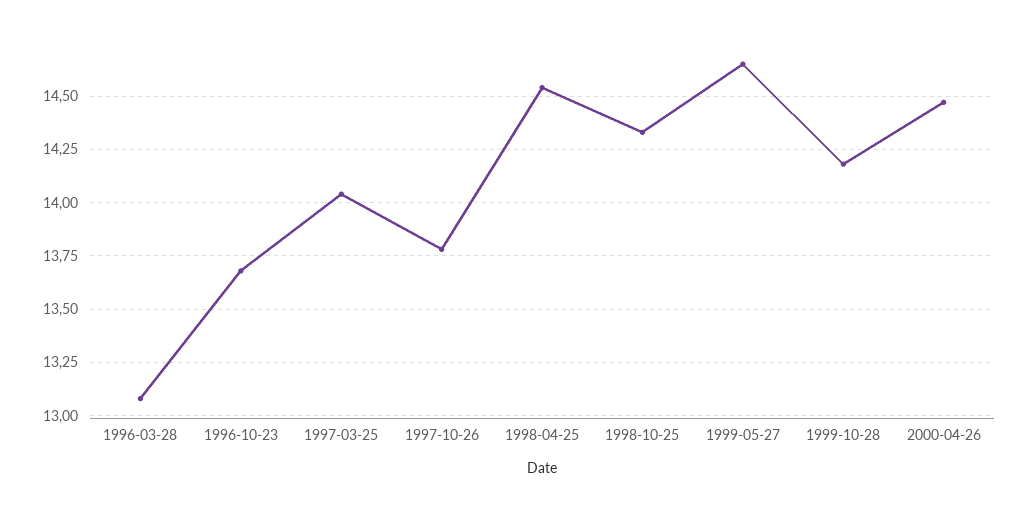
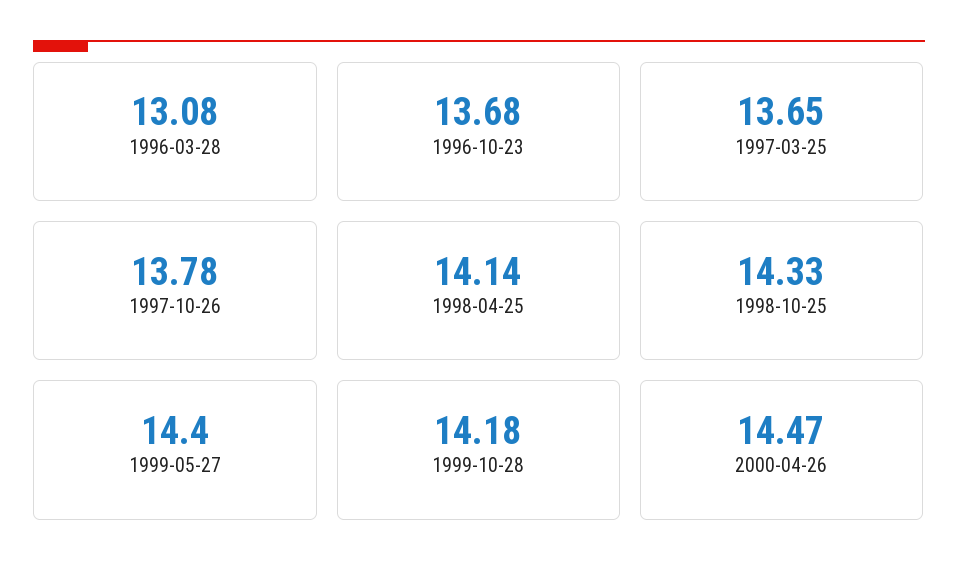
1997-03-25: 14.05 -> 13.65
1998-04-25: 14.55 -> 14.14
1999-05-27: 14.65 -> 14.4

